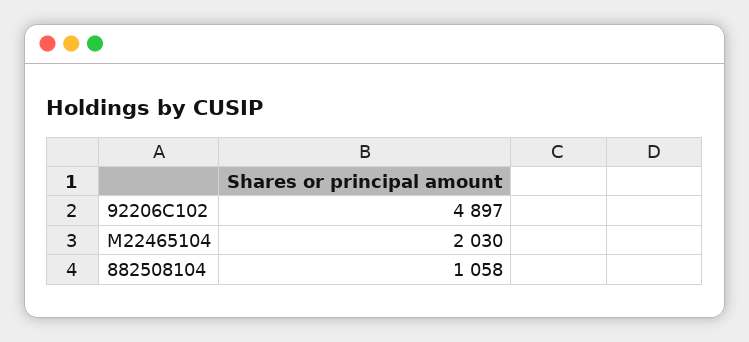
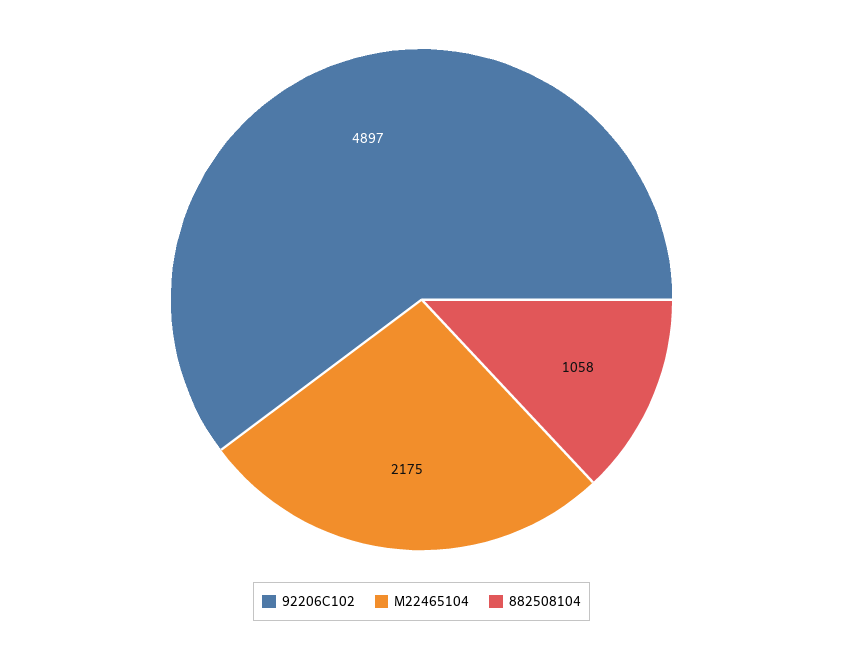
M22465104: 2030 -> 2175

